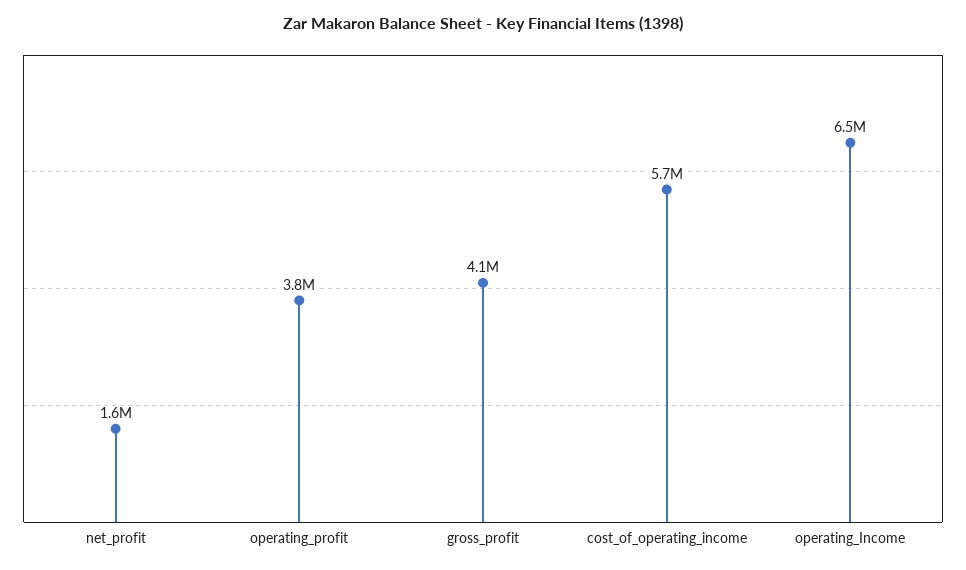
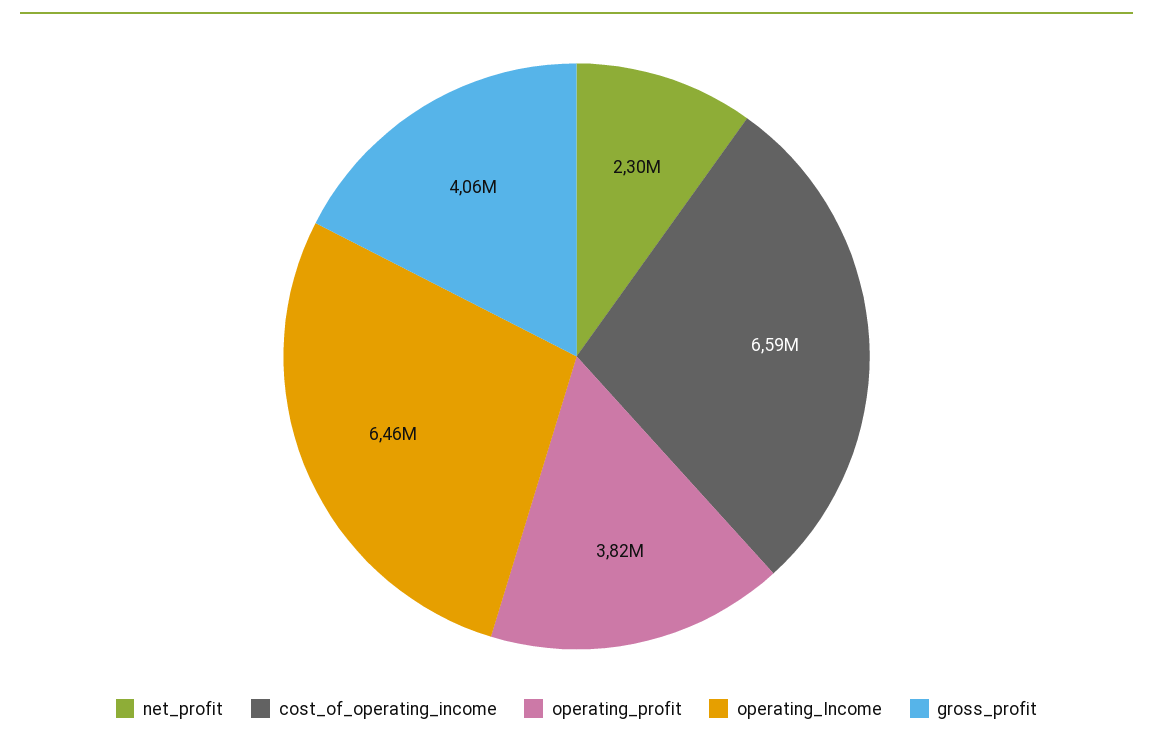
net_profit: 1600000 -> 2300000
cost_of_operating_income: 5700000 -> 6590000

